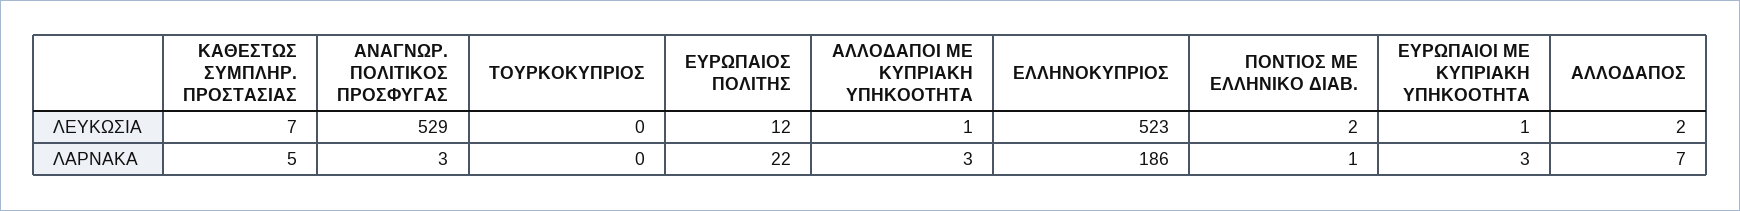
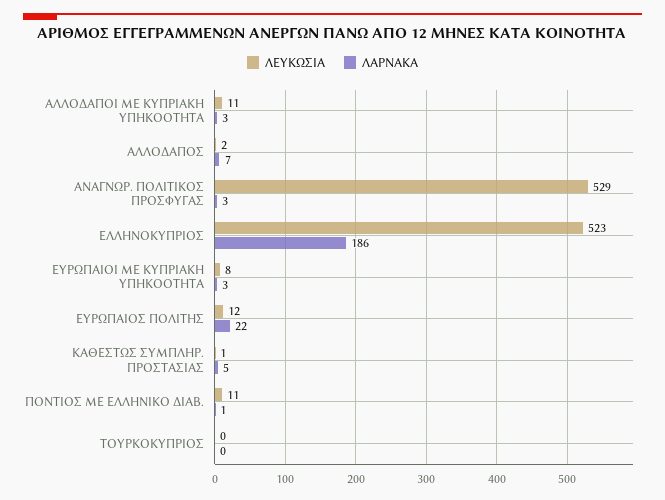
ΛΕΥΚΩΣΙΑ, ΚΑΘΕΣΤΩΣ ΣΥΜΠΛΗΡ. ΠΡΟΣΤΑΣΙΑΣ: 7 -> 1
ΛΕΥΚΩΣΙΑ, ΑΛΛΟΔΑΠΟΙ ΜΕ ΚΥΠΡΙΑΚΗ ΥΠΗΚΟΟΤΗΤΑ: 1 -> 11
ΛΕΥΚΩΣΙΑ, ΠΟΝΤΙΟΣ ΜΕ ΕΛΛΗΝΙΚΟ ΔΙΑΒ.: 2 -> 11
ΛΕΥΚΩΣΙΑ, ΕΥΡΩΠΑΙΟΙ ΜΕ ΚΥΠΡΙΑΚΗ ΥΠΗΚΟΟΤΗΤΑ: 1 -> 8

